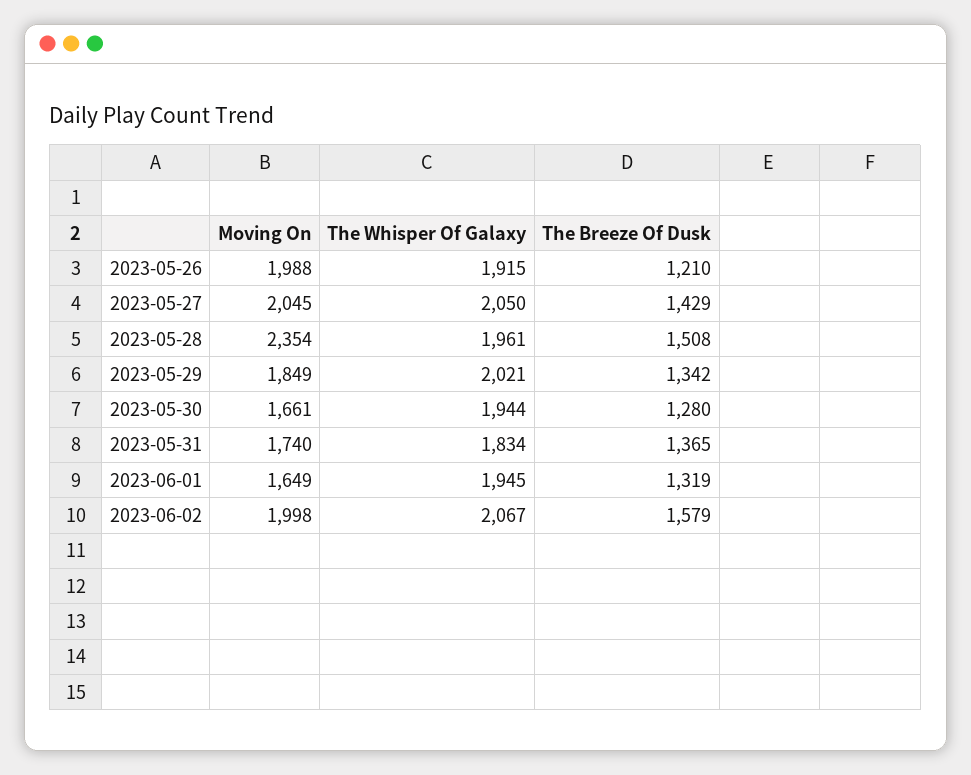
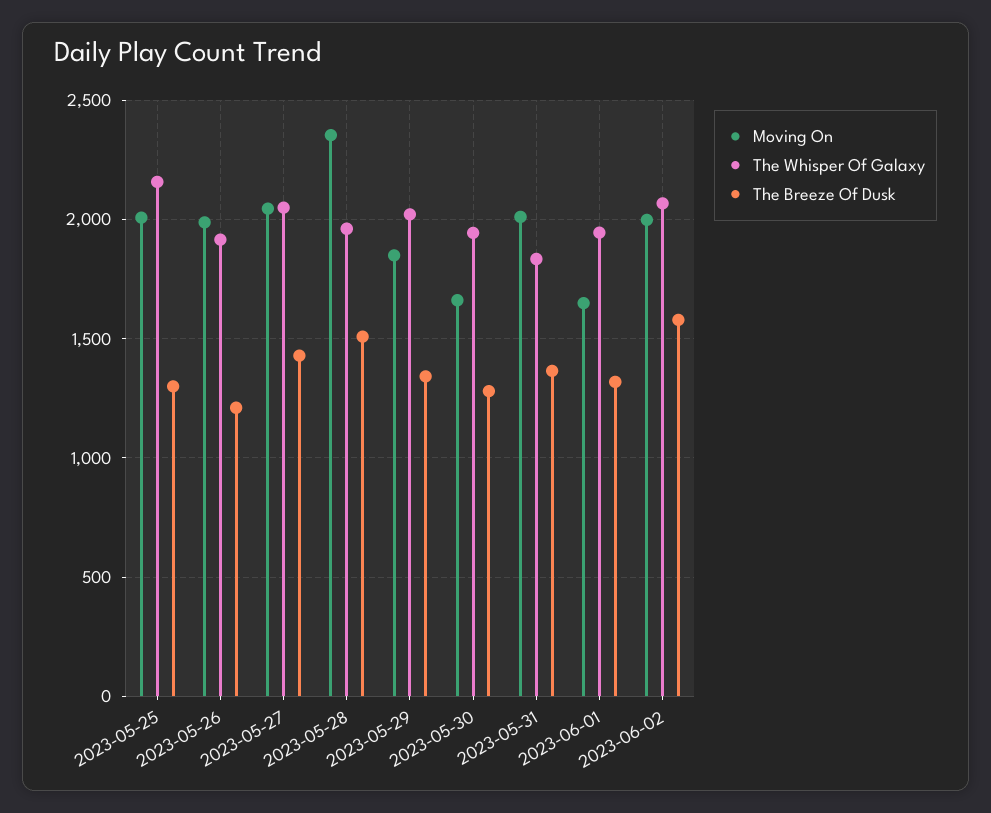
Moving On, 2023-05-31: 1740 -> 2000
Moving On, 2023-05-25: none -> 2000
The Whisper Of Galaxy, 2023-05-25: none -> 2150
The Breeze Of Dusk, 2023-05-25: none -> 1300

